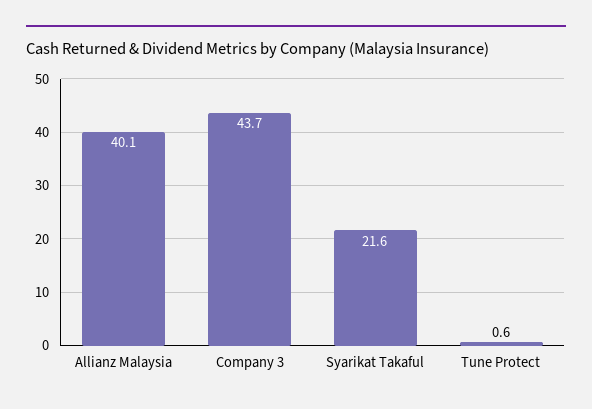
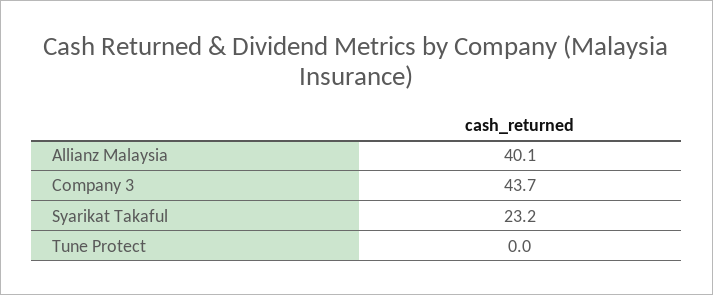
Syarikat Takaful: 21.6 -> 23.2
Tune Protect: 0.6 -> 0

